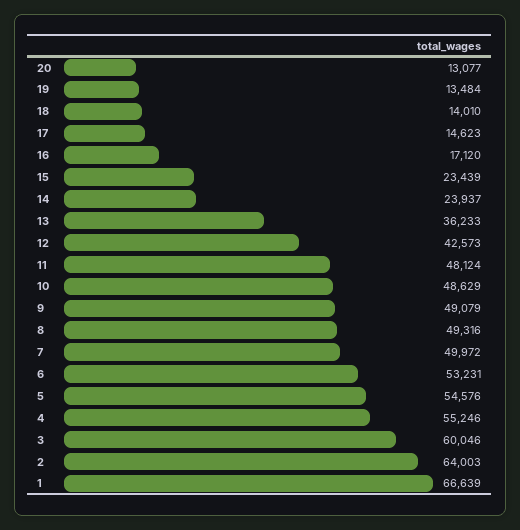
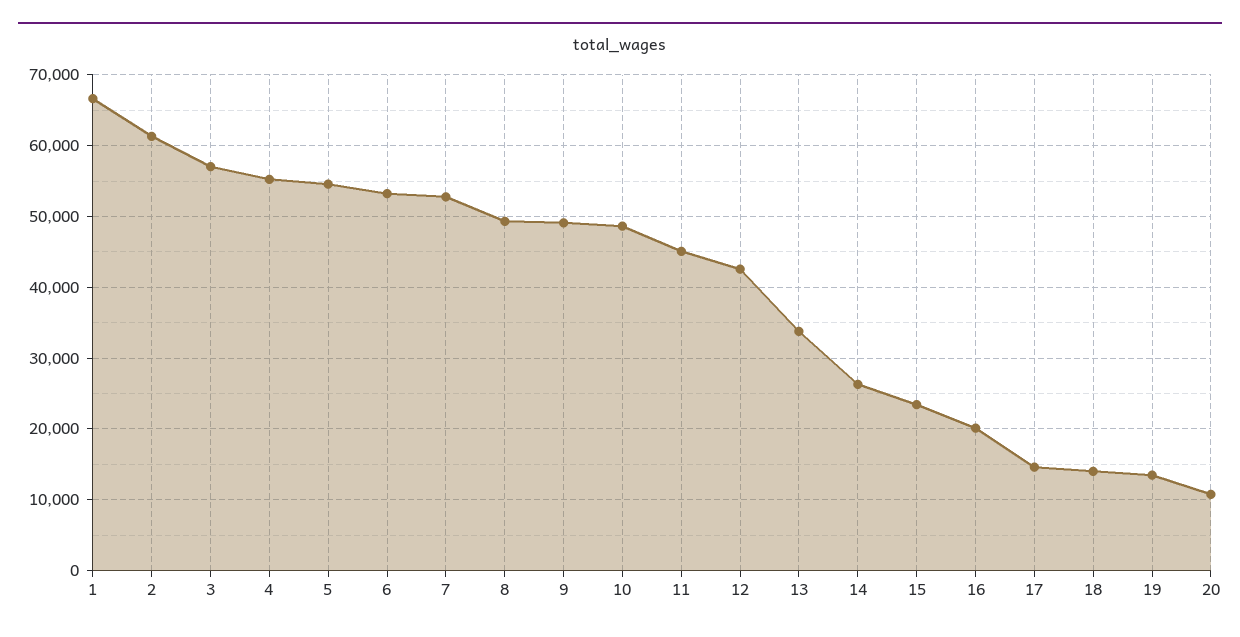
20: 13077 -> 11000
16: 17120 -> 20000
14: 23937 -> 26000
13: 36233 -> 34000
11: 48124 -> 45000
7: 49972 -> 53000
3: 60046 -> 57000
2: 64003 -> 61000

